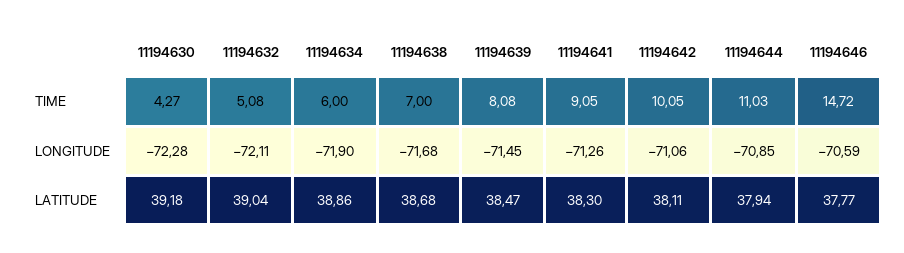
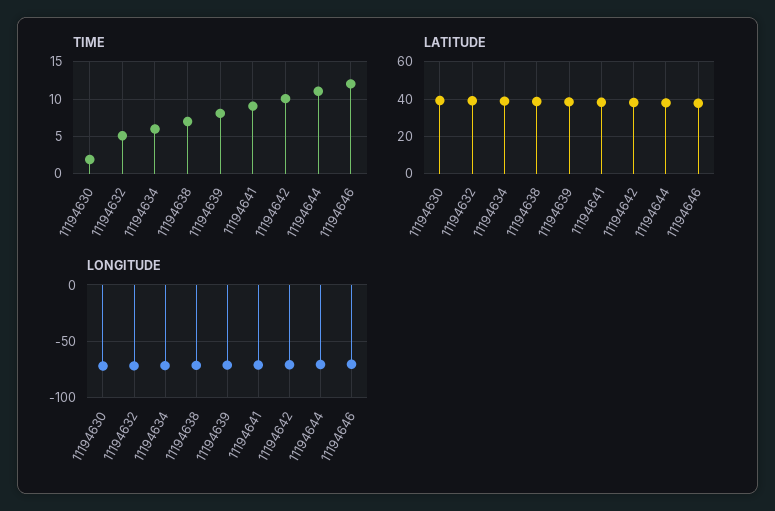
TIME, 11194630: 4.27 -> 2
TIME, 11194646: 14.72 -> 12

